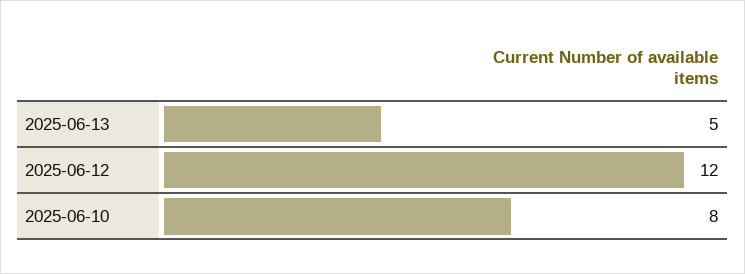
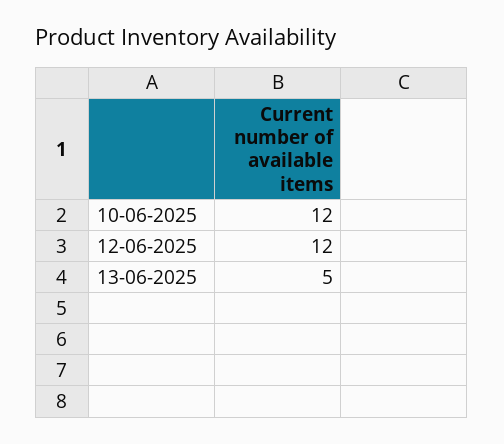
2025-06-10: 8 -> 12

